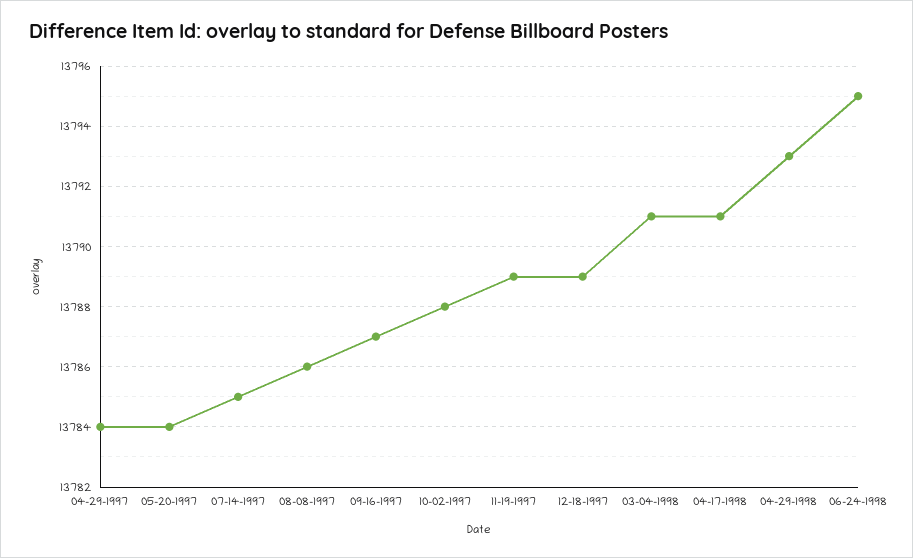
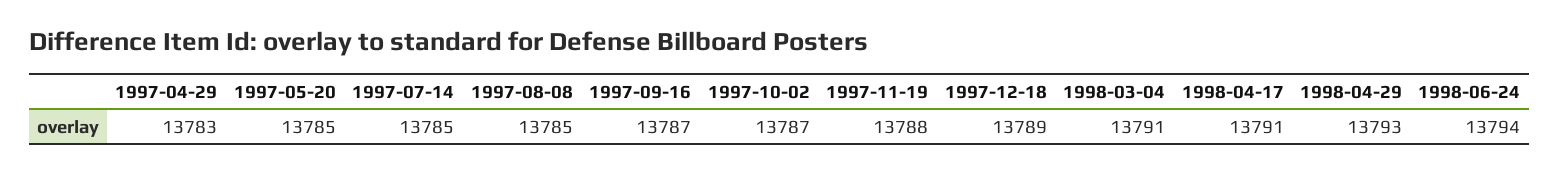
04-29-1997: 13784 -> 13783
05-20-1997: 13784 -> 13785
08-08-1997: 13786 -> 13785
10-02-1997: 13788 -> 13787
11-19-1997: 13789 -> 13788
06-24-1998: 13795 -> 13794

